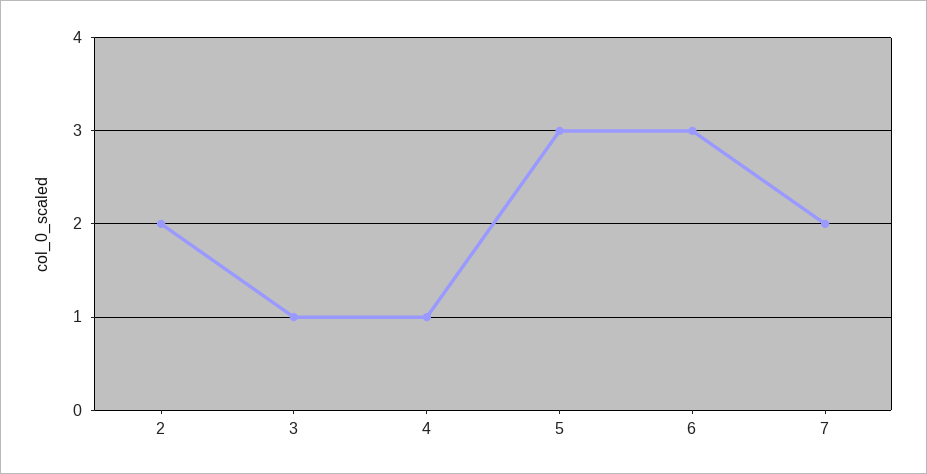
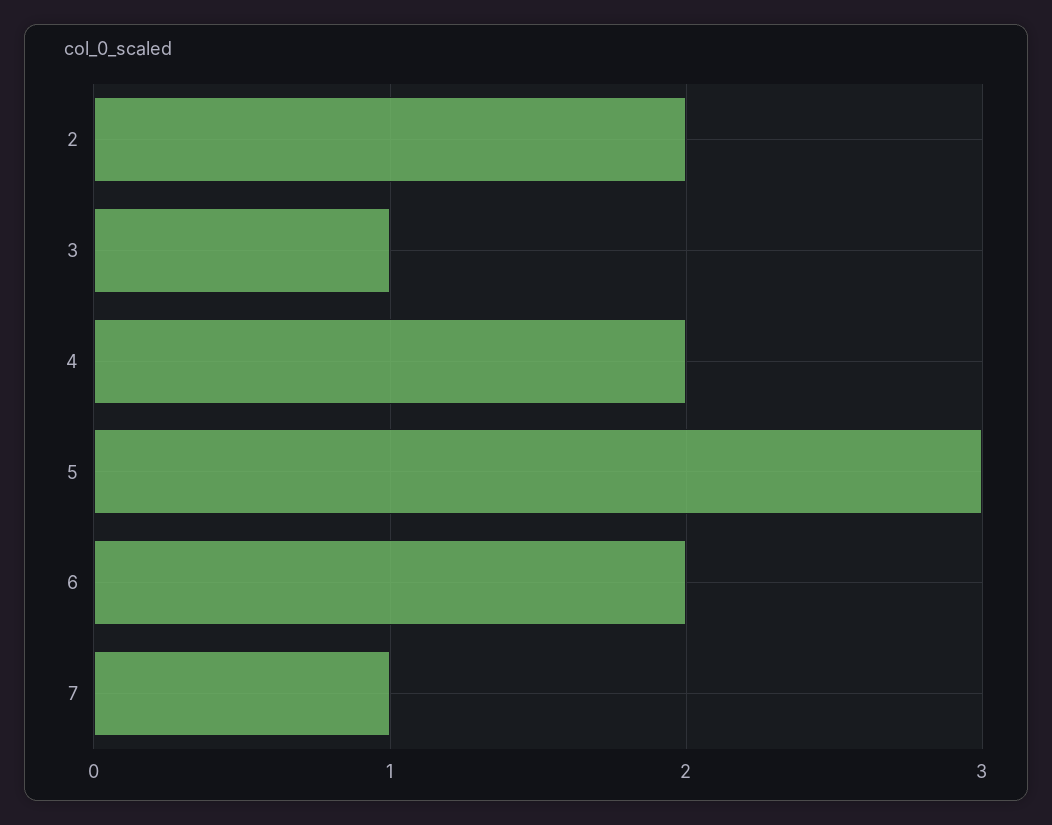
4: 1 -> 2
6: 3 -> 2
7: 2 -> 1

